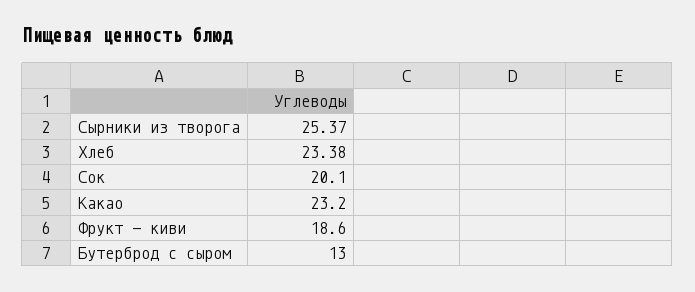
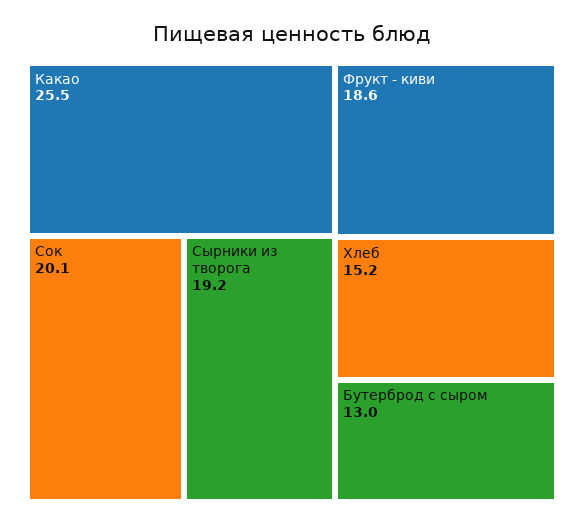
Сырники из творога: 25.37 -> 19.2
Хлеб: 23.38 -> 15.2
Какао: 23.2 -> 25.5

